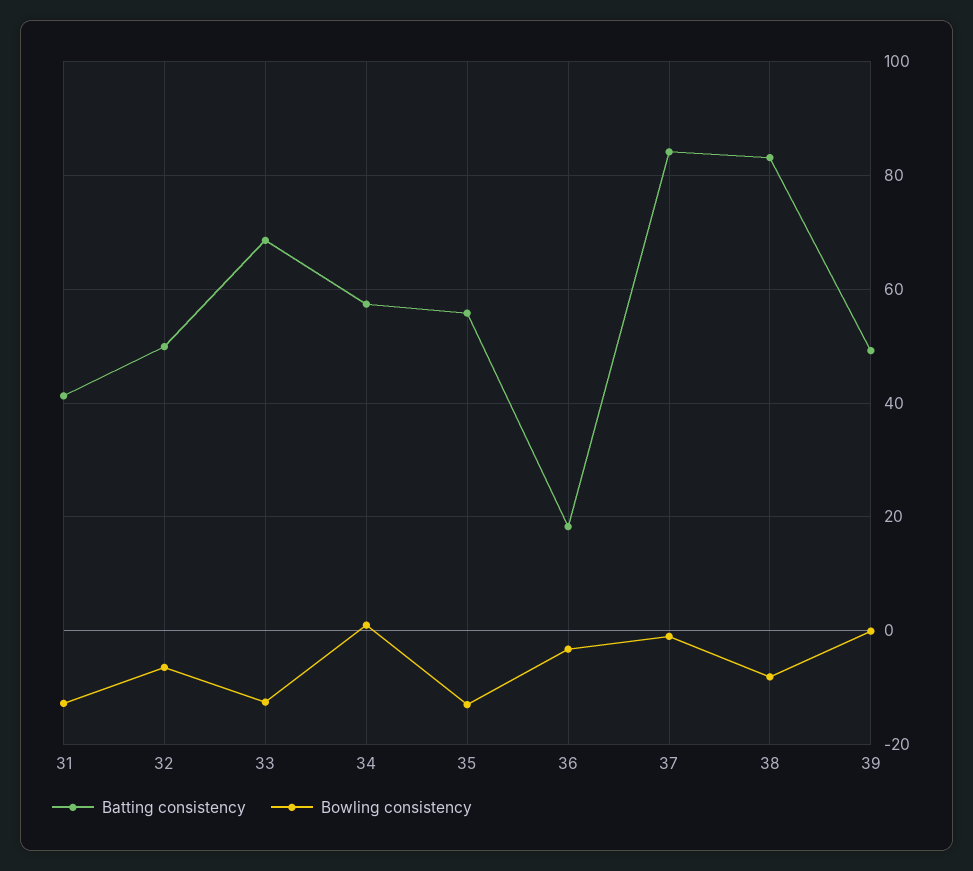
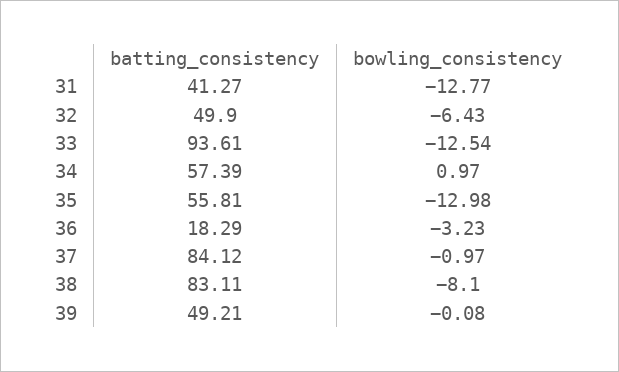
Batting consistency, 33: 68 -> 93.61

